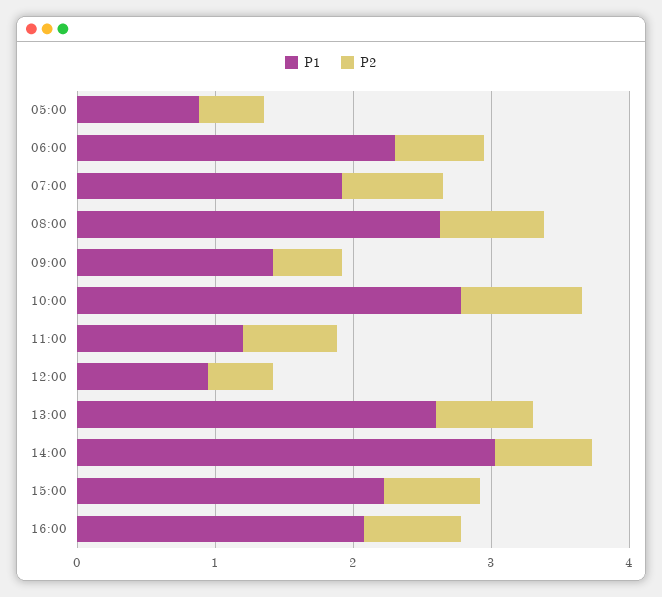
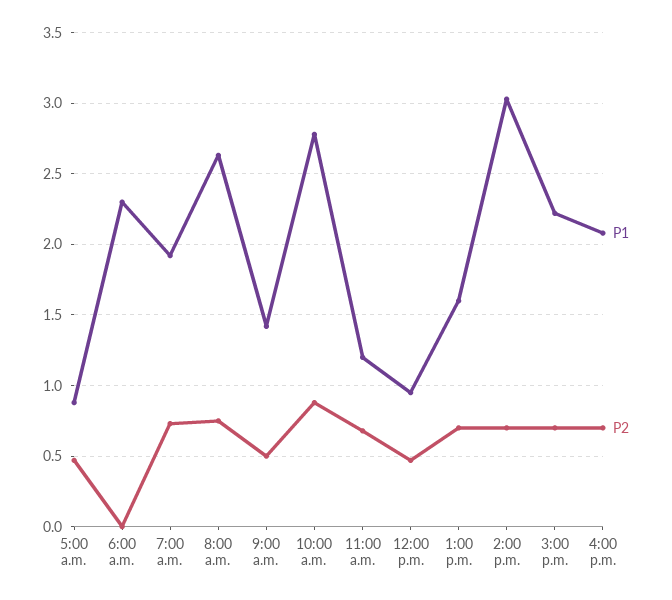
P2, 06:00: 0.6 -> 0
P1, 13:00: 2.6 -> 1.6

